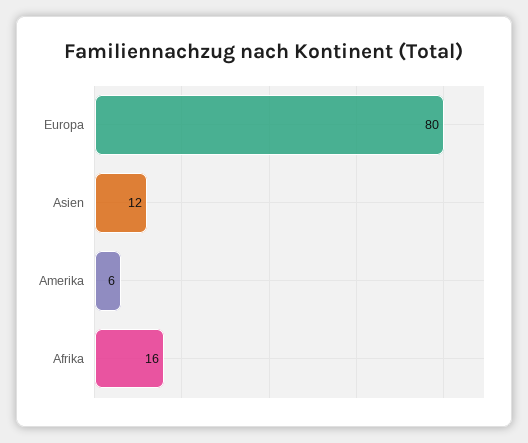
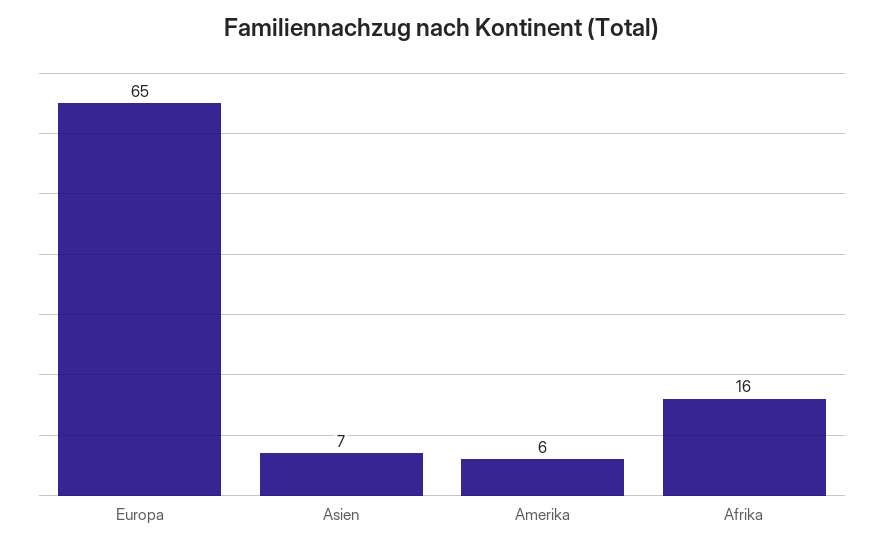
Europa: 80 -> 65
Asien: 12 -> 7

